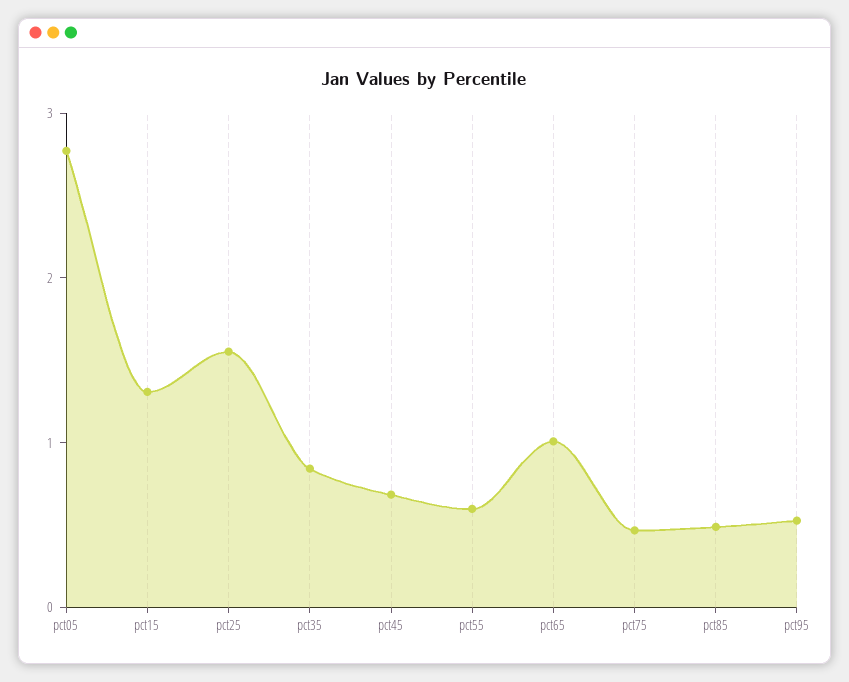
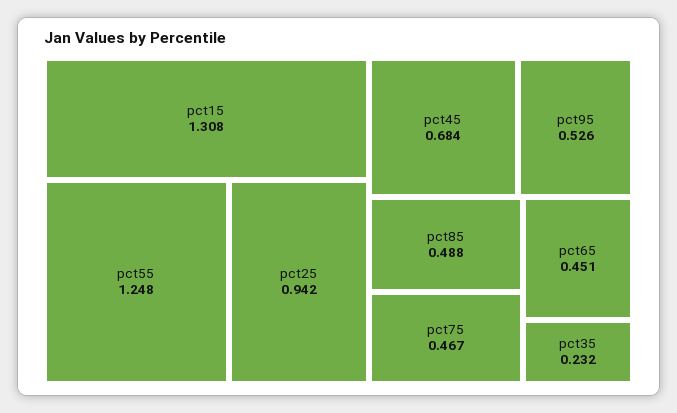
pct05: 2.8 -> none
pct25: 1.6 -> 0.942
pct35: 0.8 -> 0.232
pct55: 0.6 -> 1.248
pct65: 1 -> 0.451

